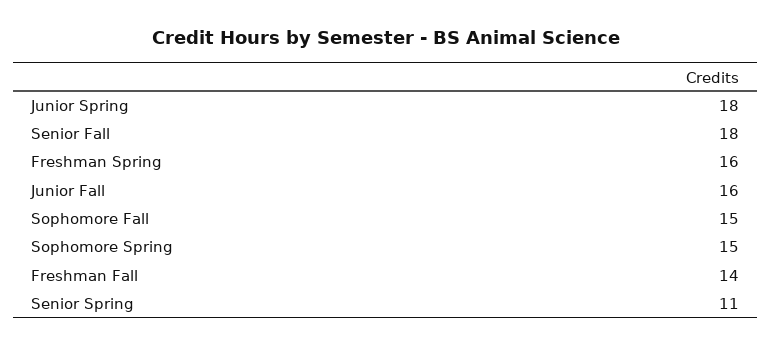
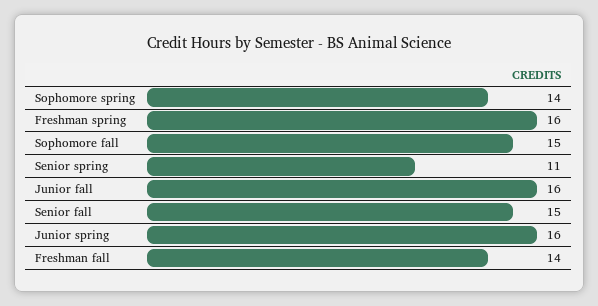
Junior Spring: 18 -> 16
Senior Fall: 18 -> 15
Sophomore Spring: 15 -> 14

